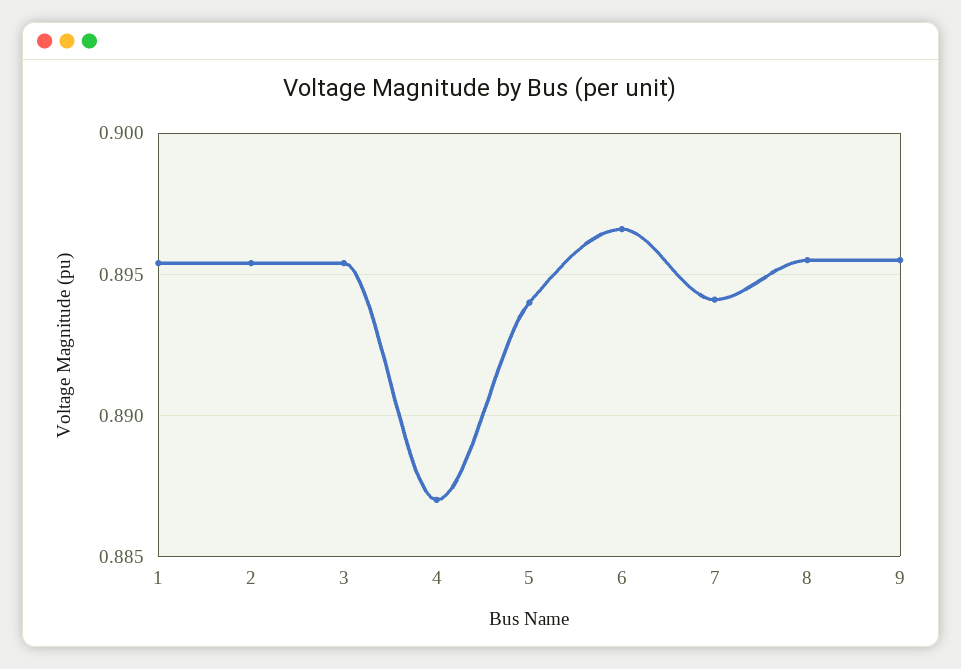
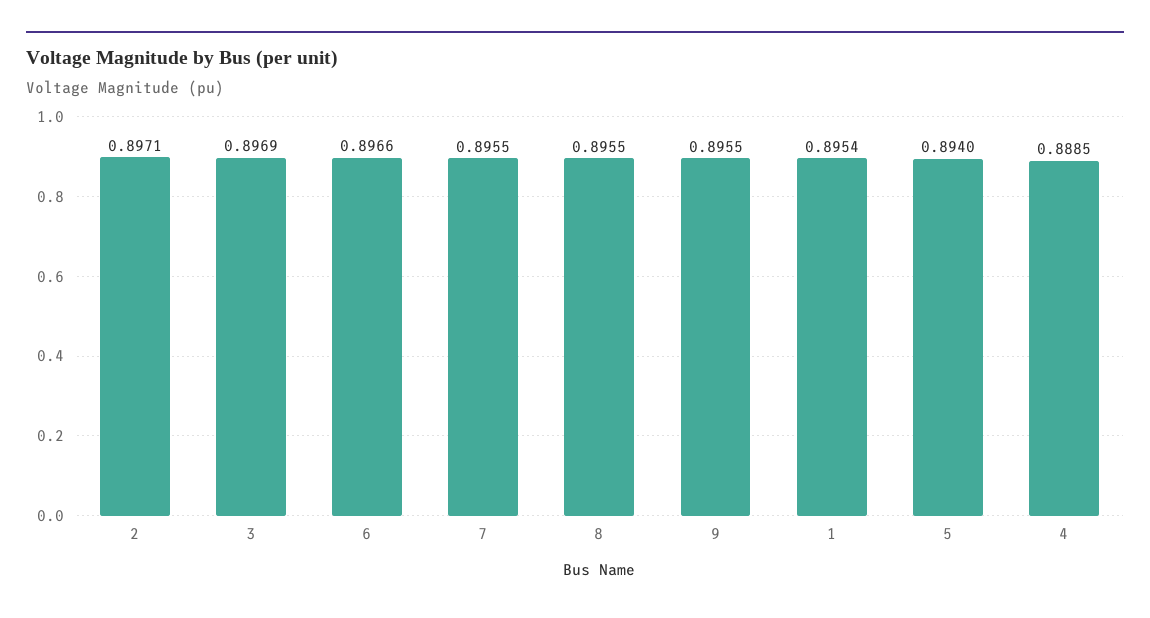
2: 0.8955 -> 0.8971
3: 0.8955 -> 0.8969
4: 0.887 -> 0.8885
7: 0.894 -> 0.8955

